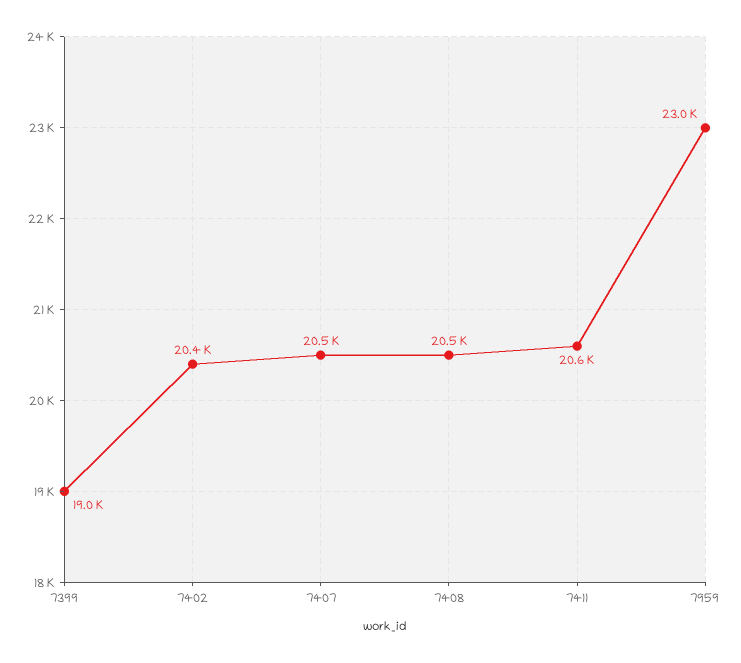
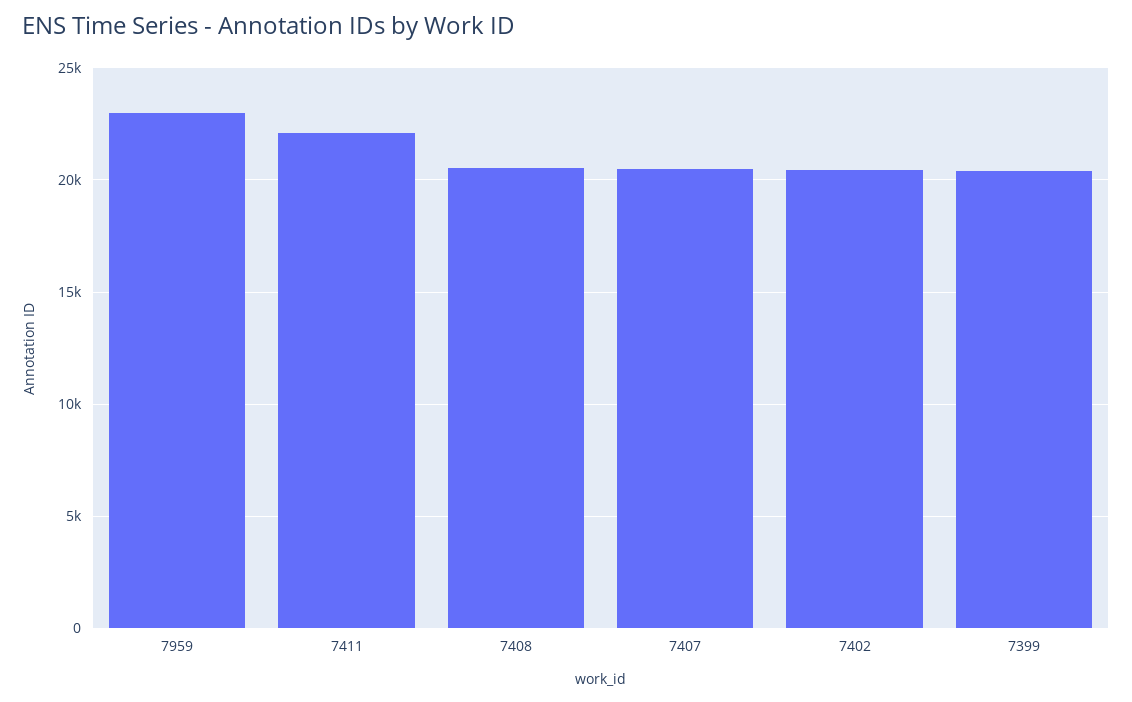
7399: 19000 -> 20500
7411: 20600 -> 22000

